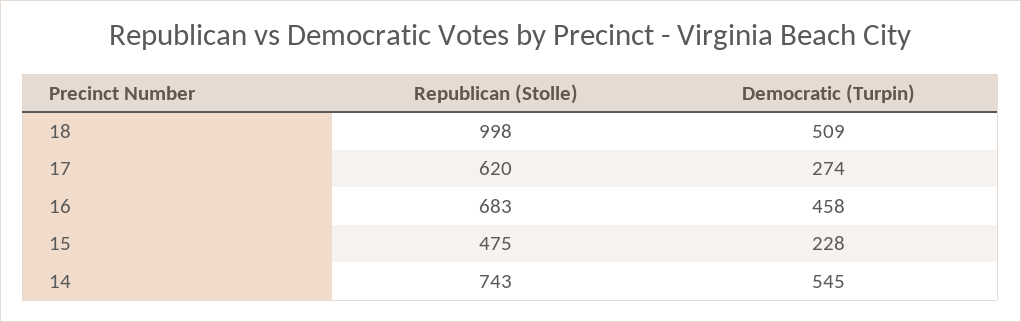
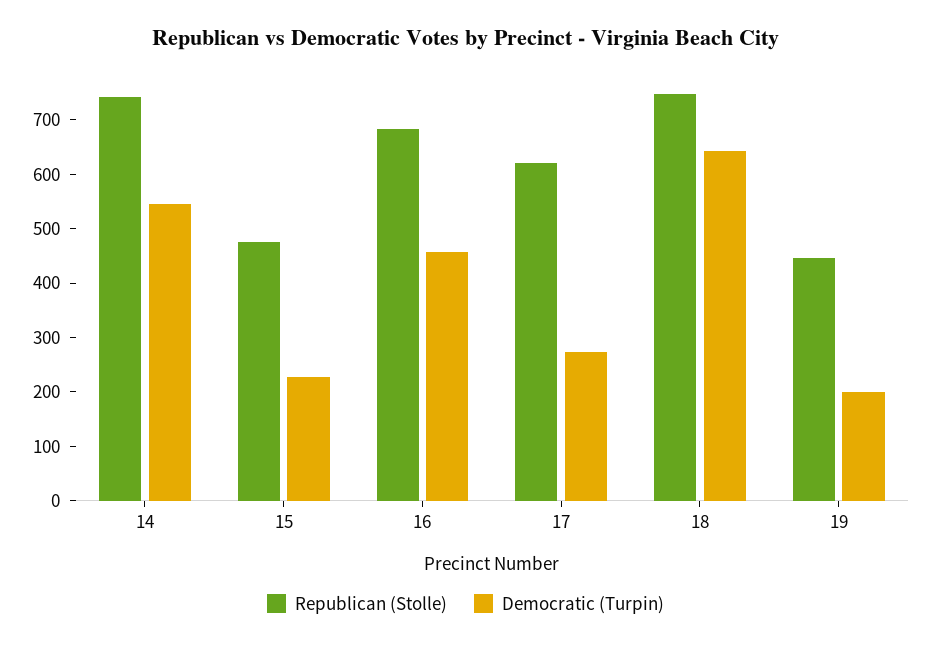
Republican (Stolle), 18: 998 -> 740
Democratic (Turpin), 18: 509 -> 640
Republican (Stolle), 19: none -> 440
Democratic (Turpin), 19: none -> 200

